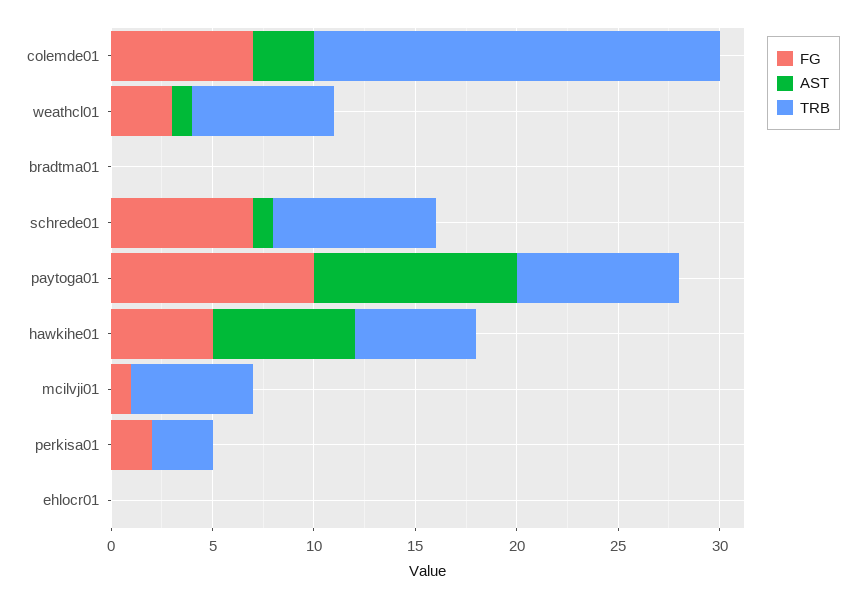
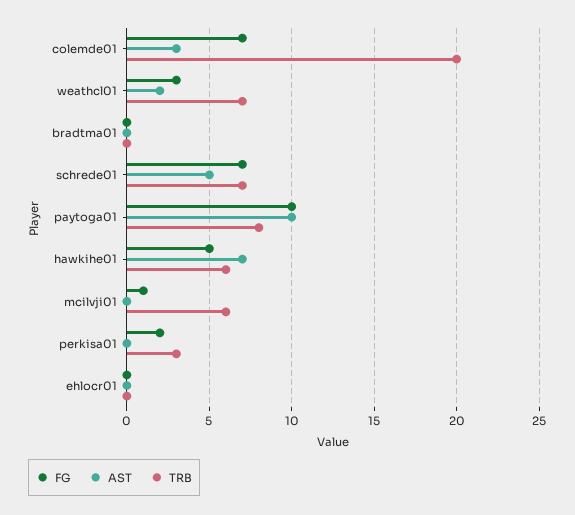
AST, weathcl01: 1 -> 2
AST, schrede01: 1 -> 5
TRB, schrede01: 8 -> 7

